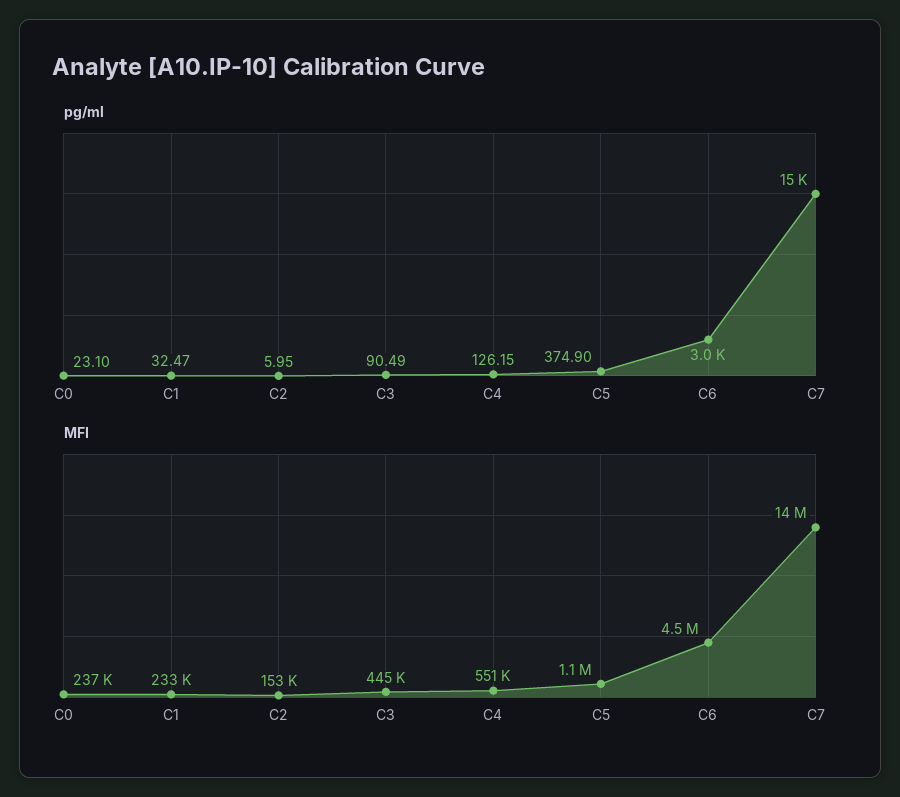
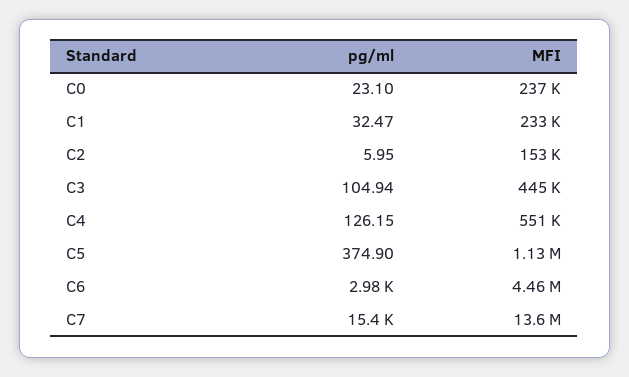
pg/ml, C3: 90.49 -> 104.94

